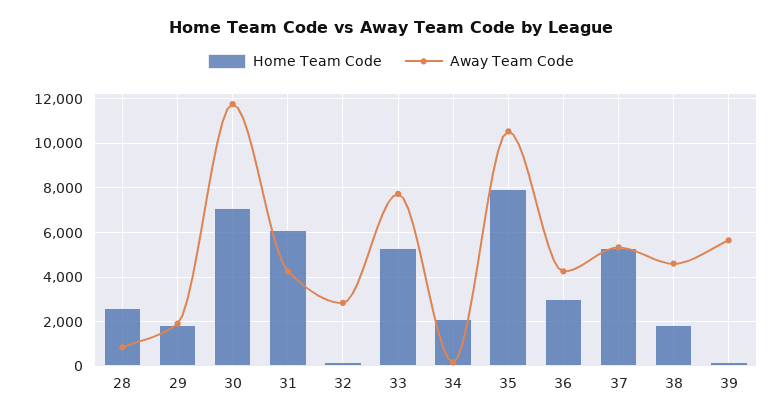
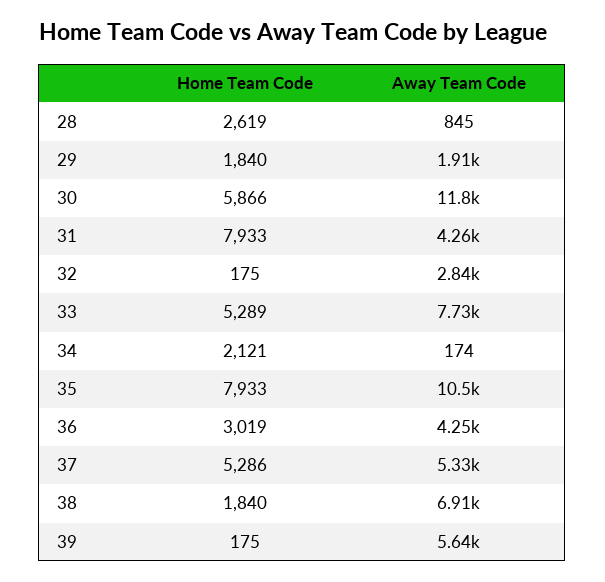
Home Team Code, 30: 7000 -> 5866
Home Team Code, 31: 6000 -> 7933
Away Team Code, 38: 4500 -> 6910

